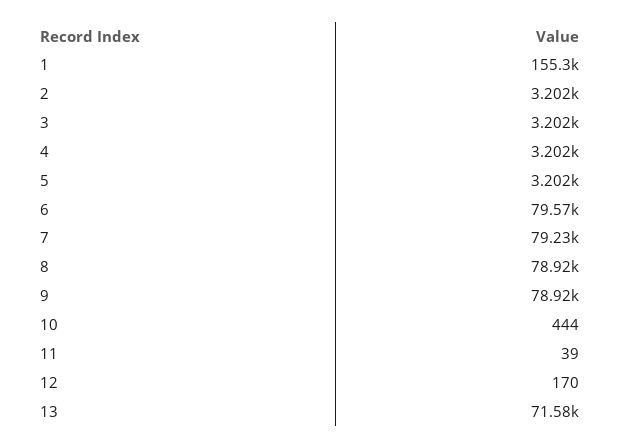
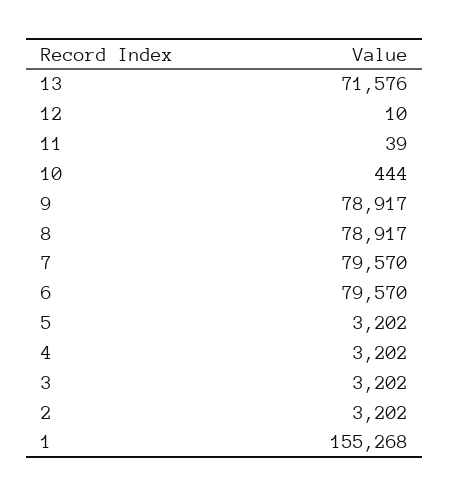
7: 79230 -> 79570
12: 170 -> 10

